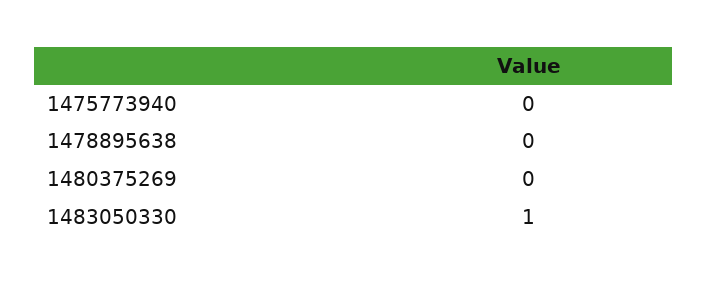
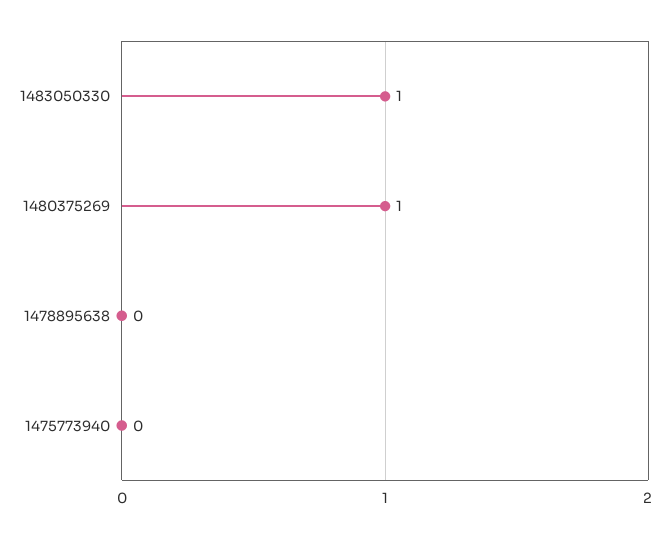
1480375269: 0 -> 1

